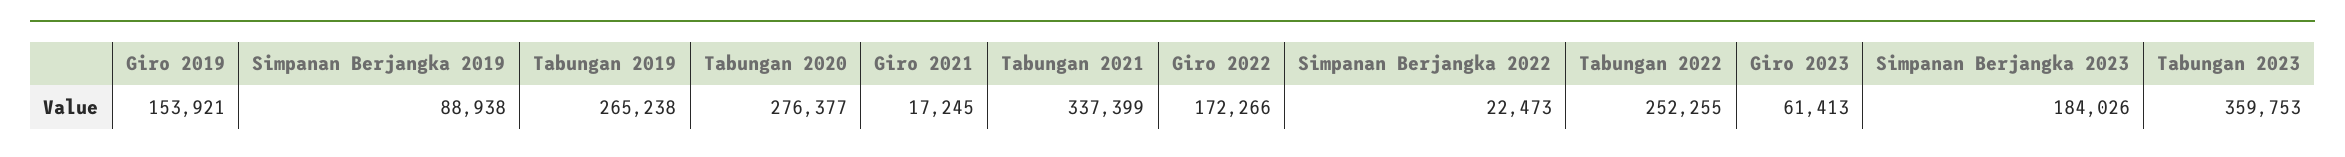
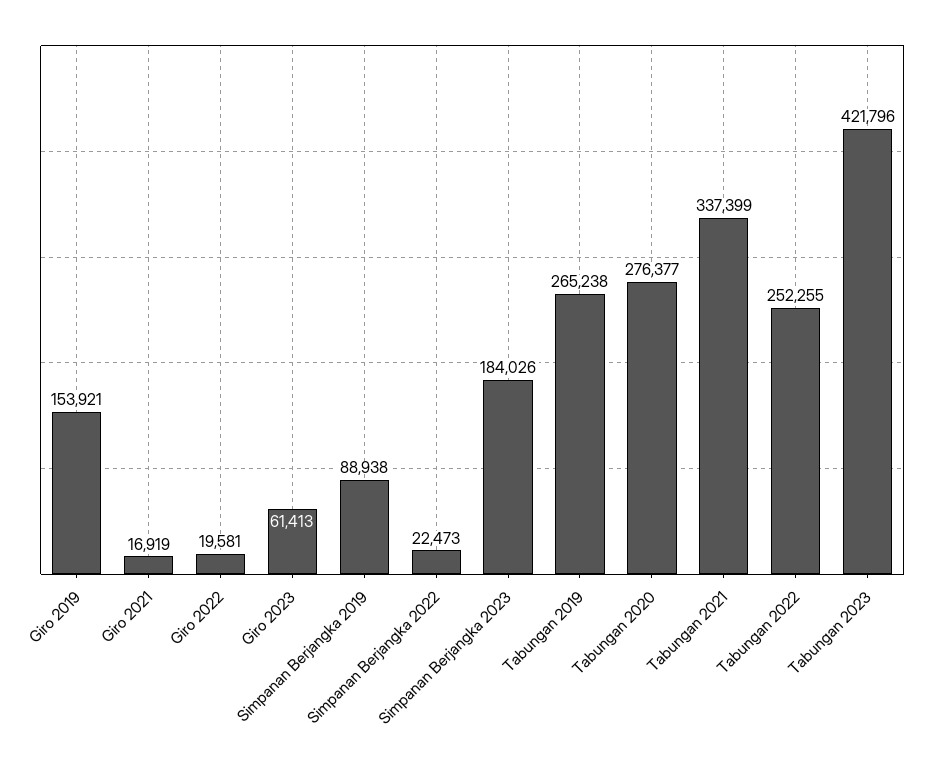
Giro 2021: 17245 -> 16919
Giro 2022: 172266 -> 19581
Tabungan 2023: 359753 -> 421796

